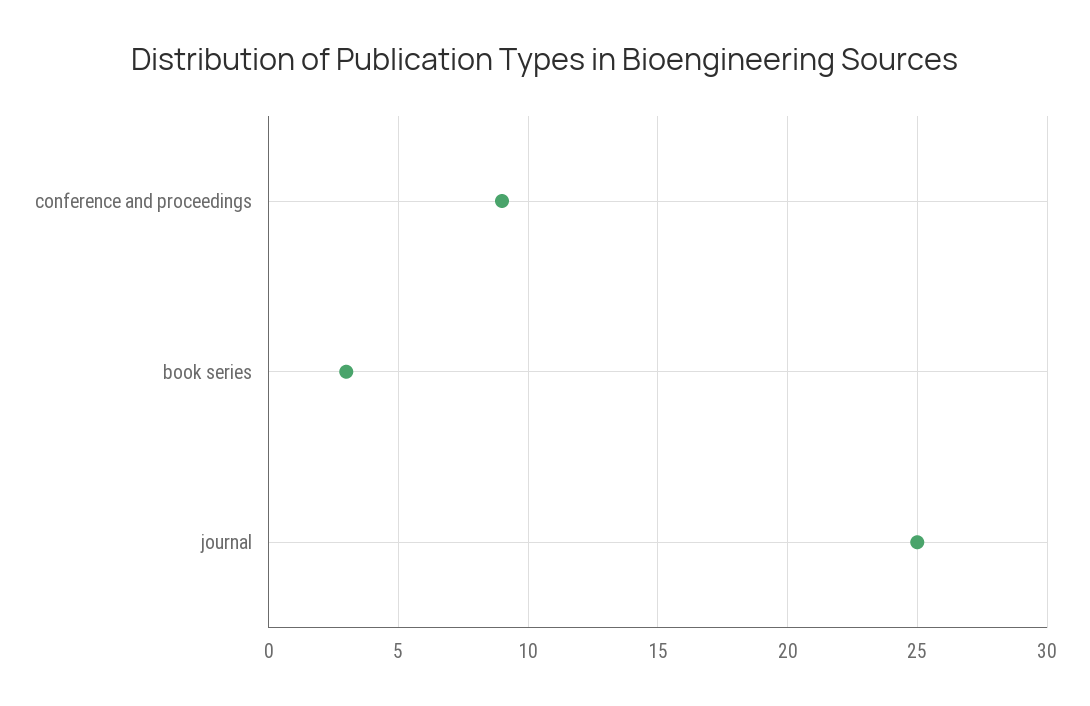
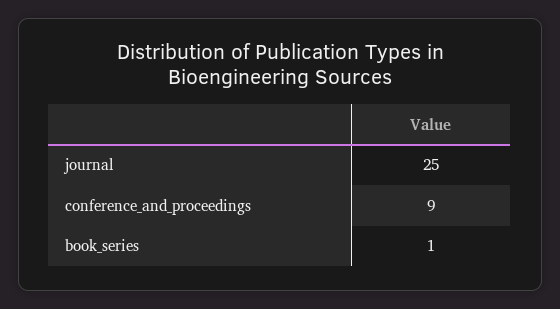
book series: 3 -> 1

